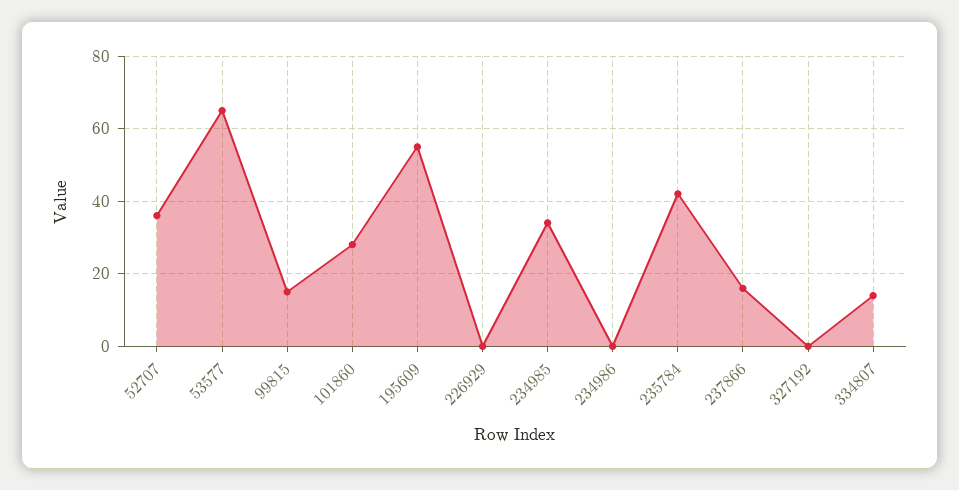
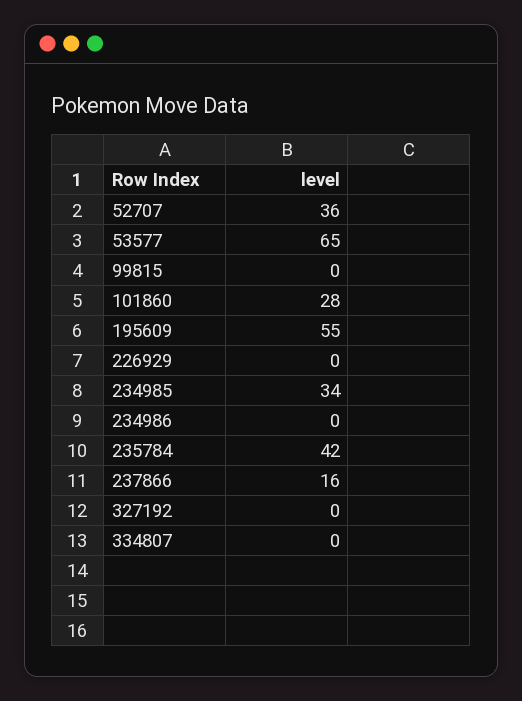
99815: 15 -> 0
334807: 15 -> 0

